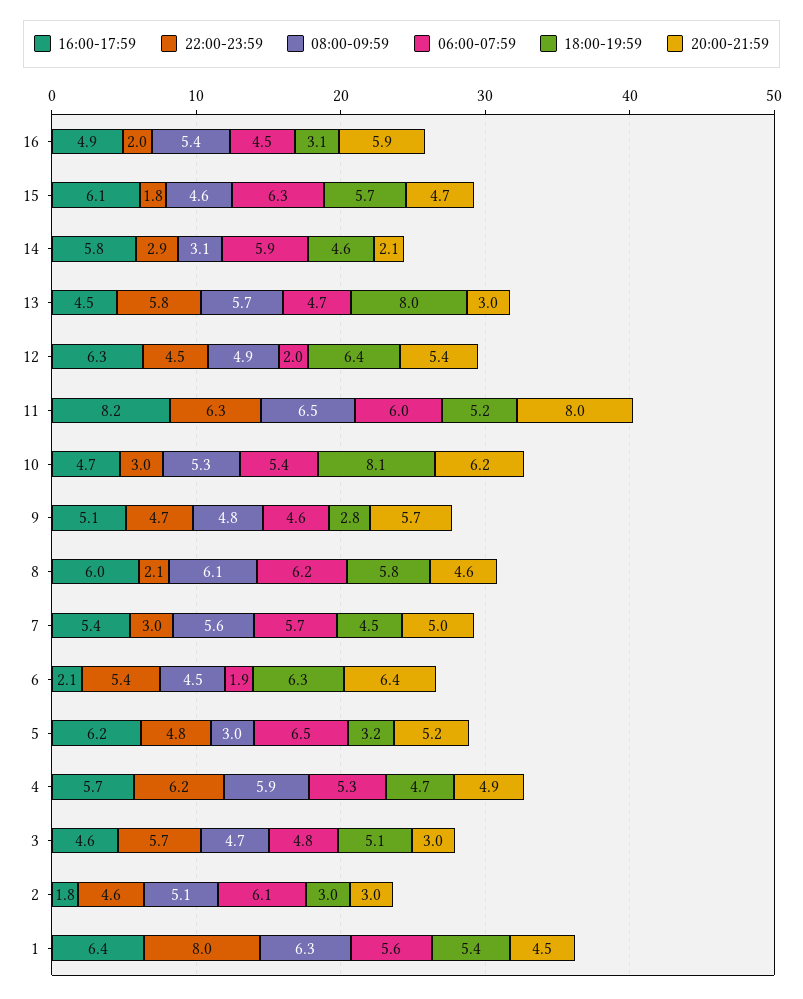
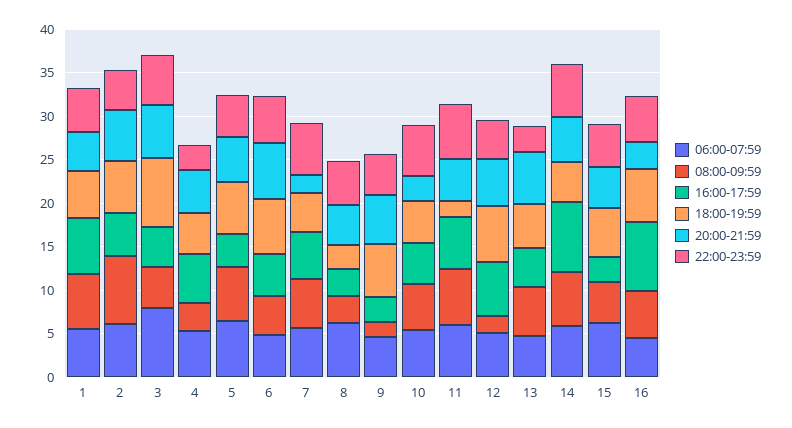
16:00-17:59, 16: 4.9 -> 8
22:00-23:59, 16: 2 -> 5
18:00-19:59, 16: 3.1 -> 6
20:00-21:59, 16: 5.9 -> 3
16:00-17:59, 15: 6.1 -> 3
22:00-23:59, 15: 1.8 -> 5
16:00-17:59, 14: 5.8 -> 8
22:00-23:59, 14: 2.9 -> 6
08:00-09:59, 14: 3.1 -> 6
20:00-21:59, 14: 2.1 -> 5
22:00-23:59, 13: 5.8 -> 3
18:00-19:59, 13: 8 -> 5
20:00-21:59, 13: 3 -> 6
08:00-09:59, 12: 4.9 -> 2
06:00-07:59, 12: 2 -> 5
16:00-17:59, 11: 8.2 -> 6
18:00-19:59, 11: 5.2 -> 2
20:00-21:59, 11: 8 -> 5
22:00-23:59, 10: 3 -> 6
18:00-19:59, 10: 8.1 -> 5
20:00-21:59, 10: 6.2 -> 3
16:00-17:59, 9: 5.1 -> 3
08:00-09:59, 9: 4.8 -> 2
18:00-19:59, 9: 2.8 -> 6
16:00-17:59, 8: 6 -> 3
22:00-23:59, 8: 2.1 -> 5
08:00-09:59, 8: 6.1 -> 3
18:00-19:59, 8: 5.8 -> 3
22:00-23:59, 7: 3 -> 6
20:00-21:59, 7: 5 -> 2
16:00-17:59, 6: 2.1 -> 5
06:00-07:59, 6: 1.9 -> 5
16:00-17:59, 5: 6.2 -> 4
08:00-09:59, 5: 3 -> 6
18:00-19:59, 5: 3.2 -> 6
22:00-23:59, 4: 6.2 -> 3
08:00-09:59, 4: 5.9 -> 3
06:00-07:59, 3: 4.8 -> 8
18:00-19:59, 3: 5.1 -> 8
20:00-21:59, 3: 3 -> 6
16:00-17:59, 2: 1.8 -> 5
08:00-09:59, 2: 5.1 -> 8
18:00-19:59, 2: 3 -> 6
20:00-21:59, 2: 3 -> 6
22:00-23:59, 1: 8 -> 5

